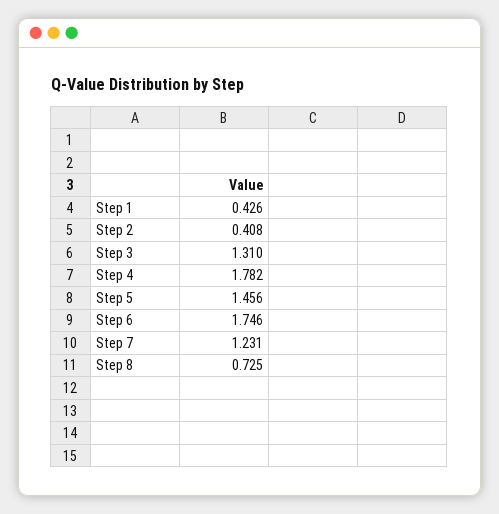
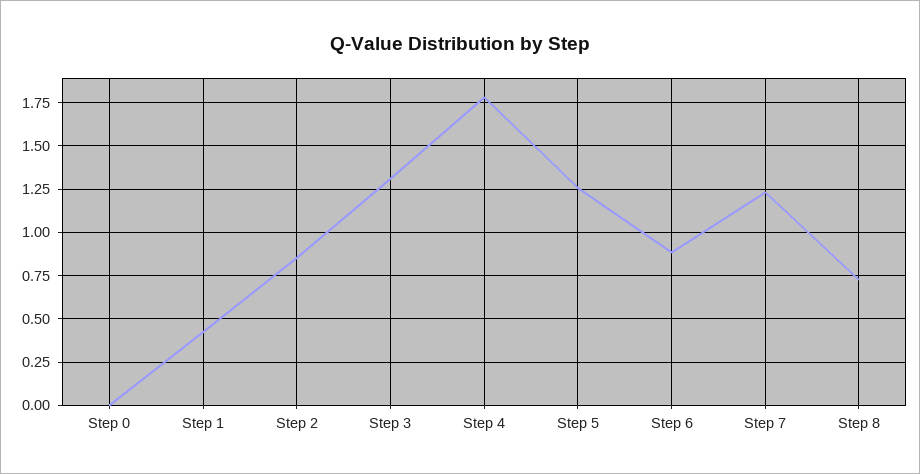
Step 2: 0.408 -> 0.85
Step 5: 1.456 -> 1.25
Step 6: 1.746 -> 0.9
Step 0: none -> 0

